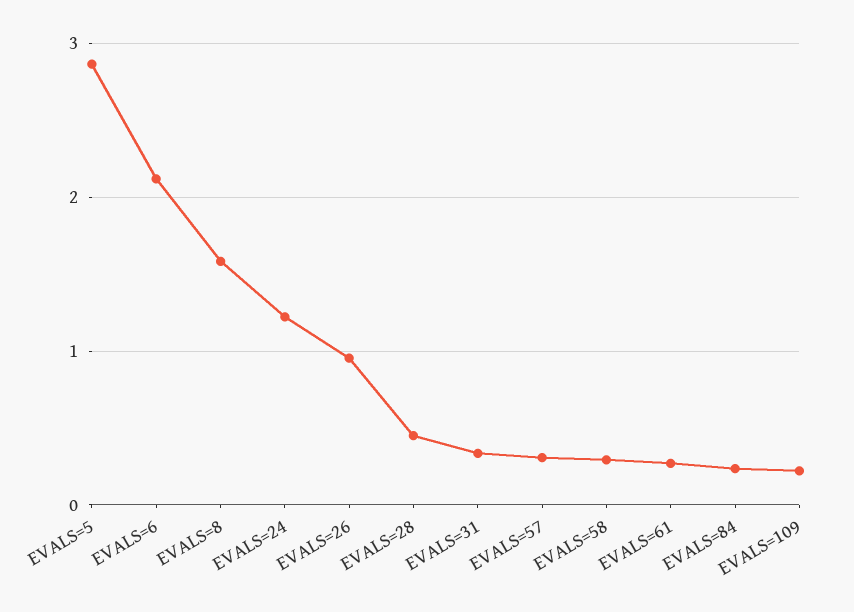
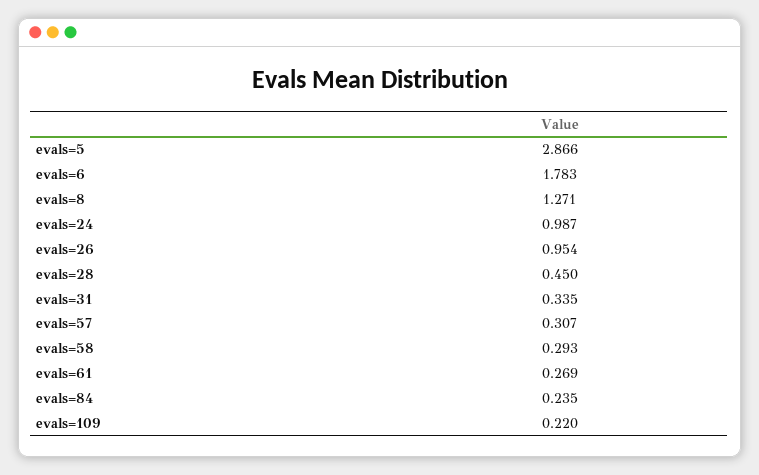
EVALS=6: 2.1 -> 1.783
EVALS=8: 1.6 -> 1.271
EVALS=24: 1.2 -> 0.987

